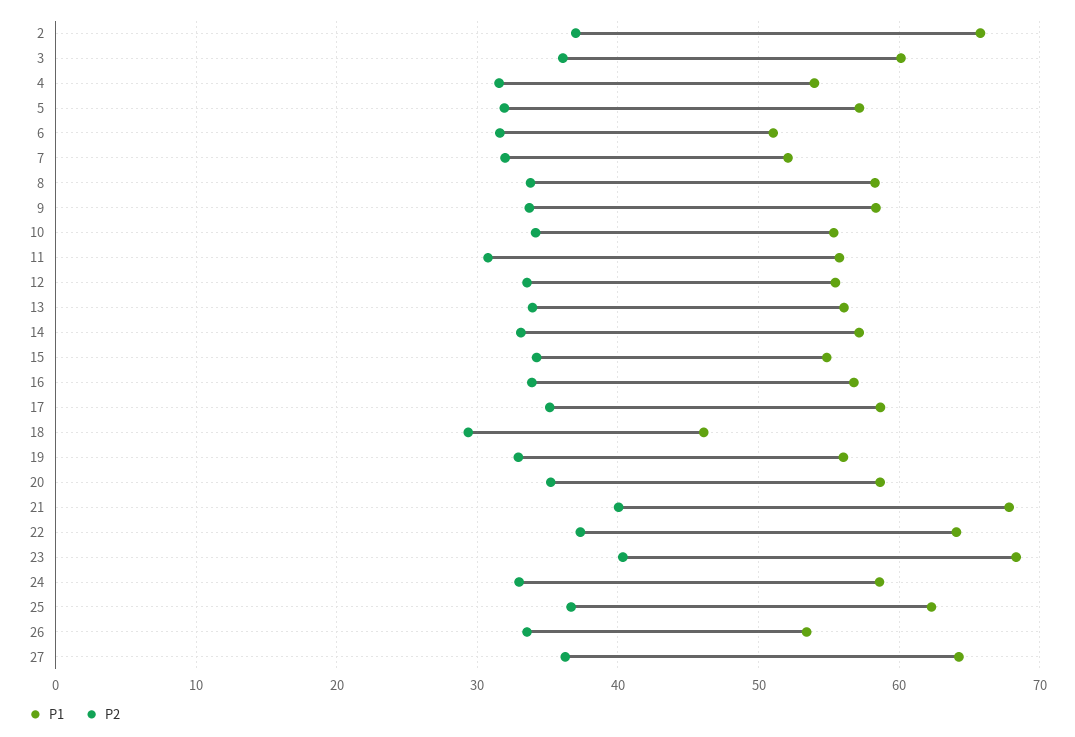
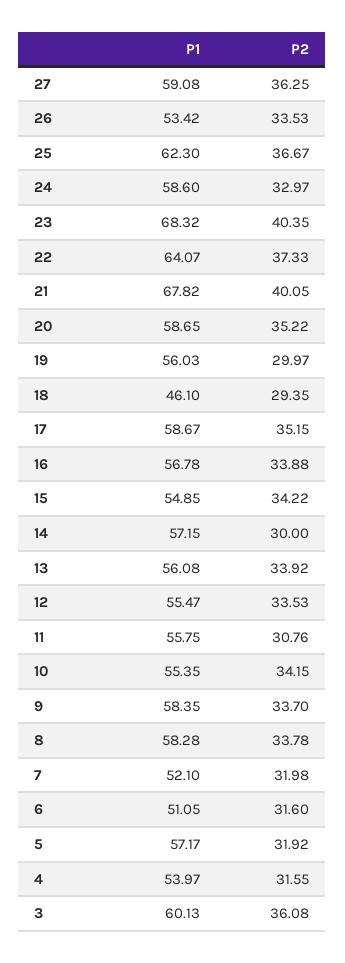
P1, 2: 66 -> none
P2, 2: 37 -> none
P2, 14: 33 -> 30
P2, 19: 33 -> 29.97
P1, 27: 64 -> 59.08

